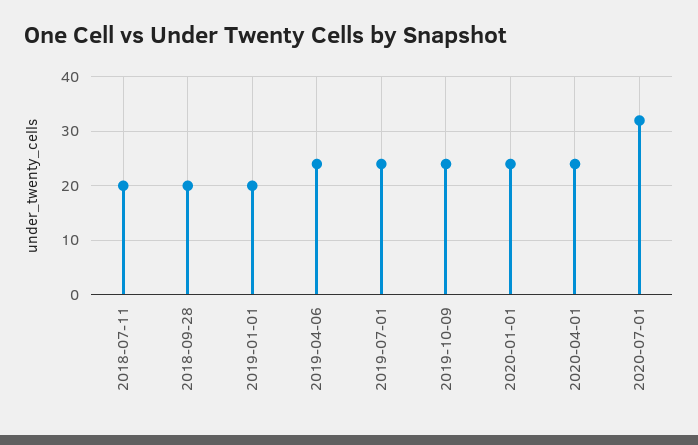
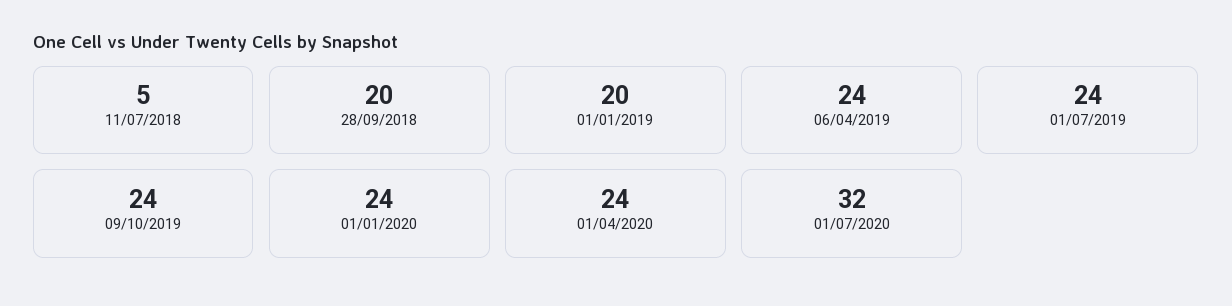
2018-07-11: 20 -> 5

